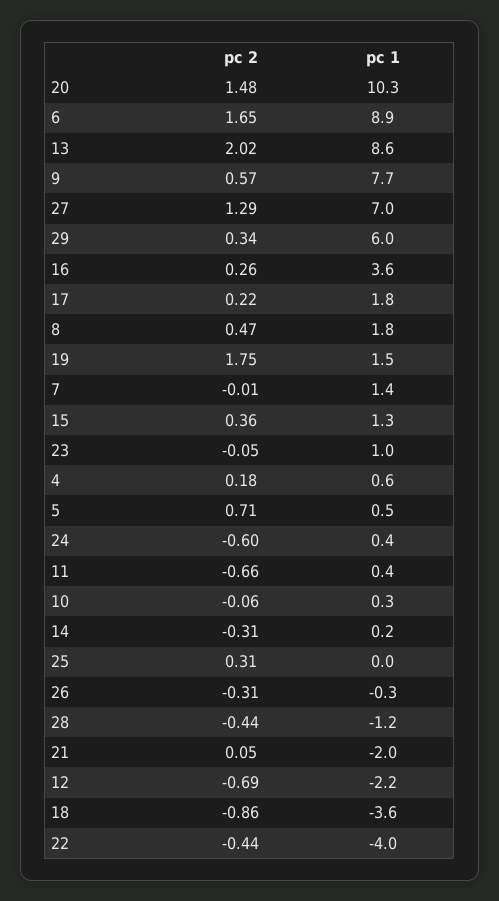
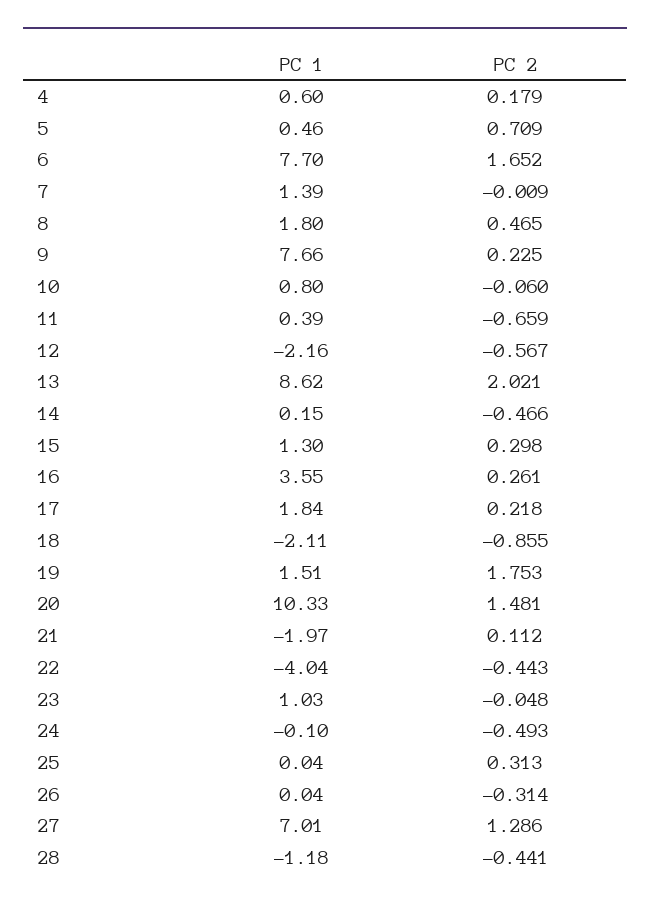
pc 1, 6: 8.9 -> 7.7
pc 2, 9: 0.57 -> 0.225
pc 2, 29: 0.34 -> none
pc 1, 29: 6 -> none
pc 2, 15: 0.36 -> 0.298
pc 2, 24: -0.6 -> -0.493
pc 1, 24: 0.4 -> -0.1
pc 1, 10: 0.3 -> 0.8
pc 2, 14: -0.31 -> -0.466
pc 1, 26: -0.3 -> 0.04
pc 2, 21: 0.05 -> 0.112
pc 2, 12: -0.69 -> -0.567
pc 1, 18: -3.6 -> -2.11

